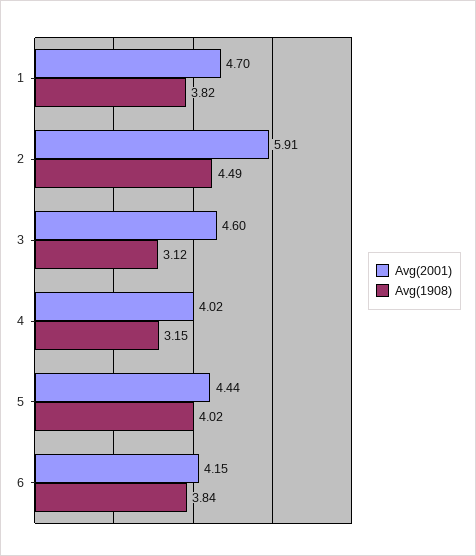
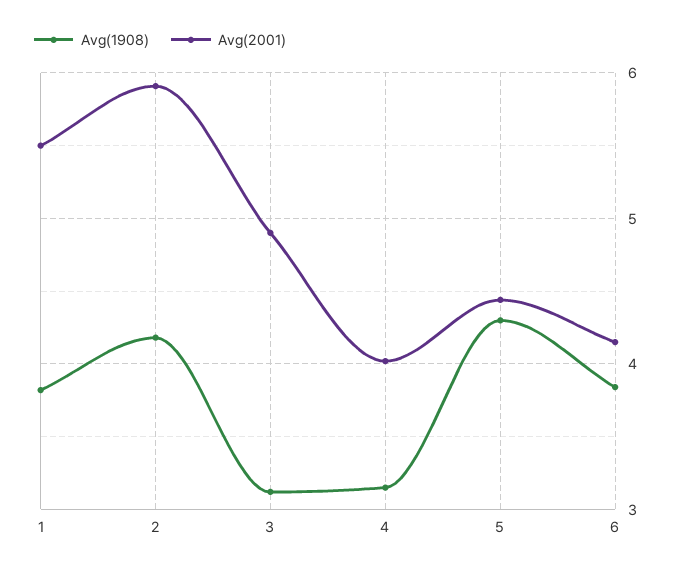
Avg(2001), 1: 4.7 -> 5.5
Avg(1908), 2: 4.49 -> 4.2
Avg(2001), 3: 4.6 -> 4.9
Avg(1908), 5: 4.02 -> 4.3

